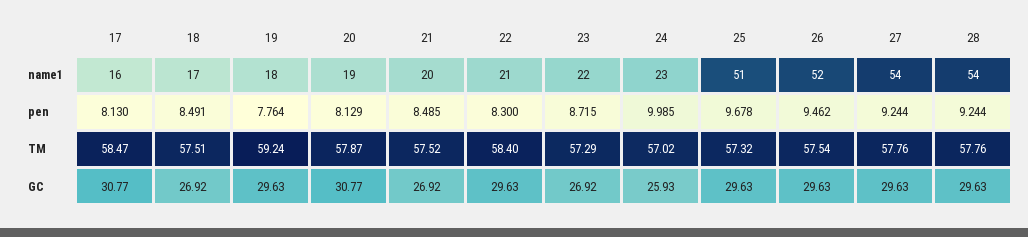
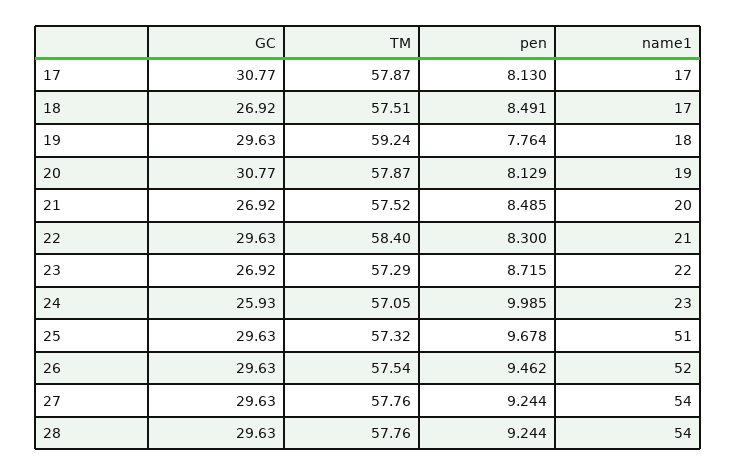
17, name1: 16 -> 17
17, TM: 58.47 -> 57.87
24, TM: 57.02 -> 57.05

